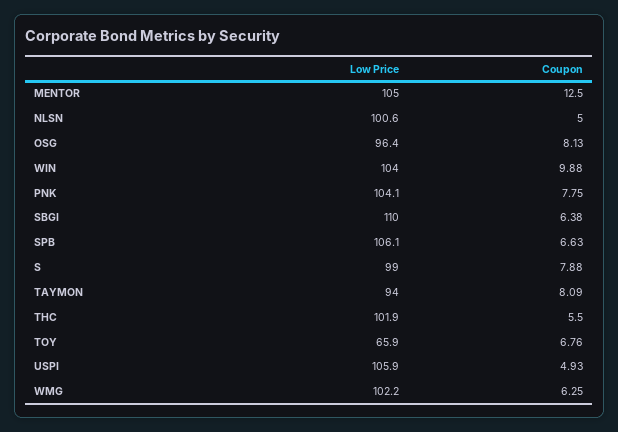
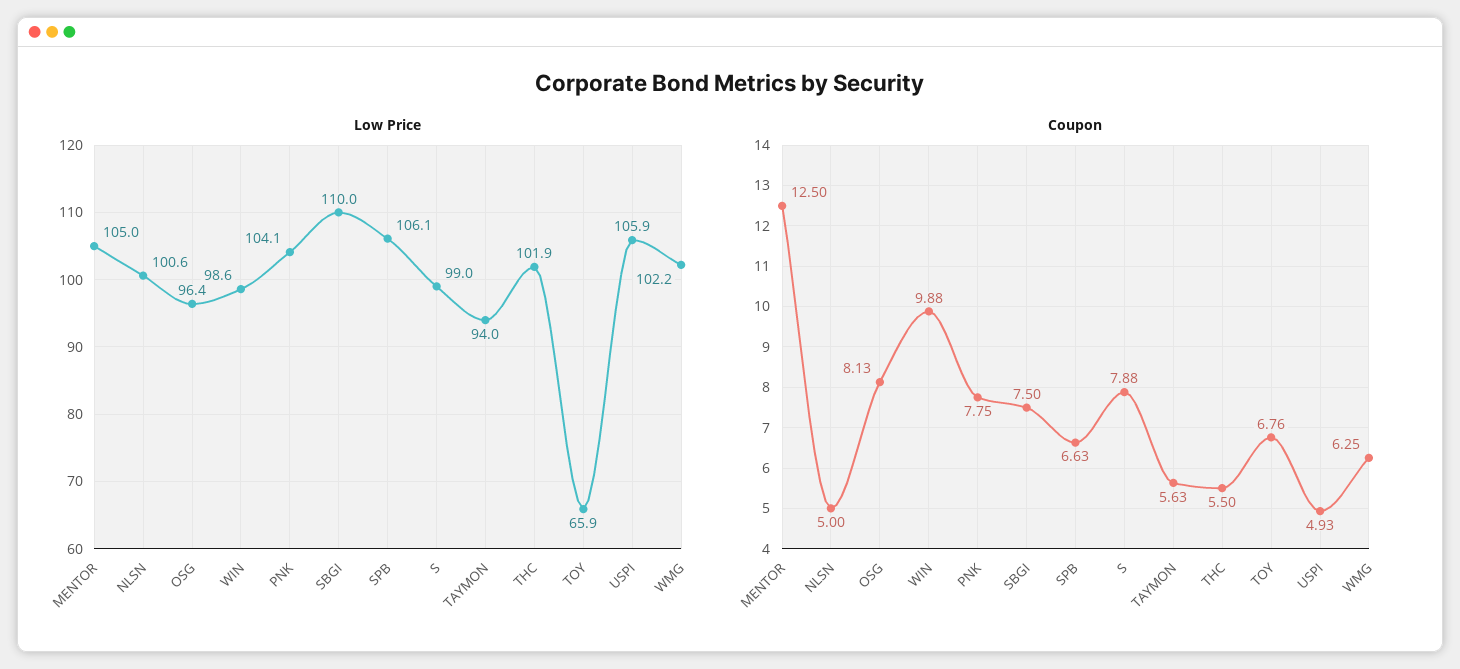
Low Price, WIN: 104 -> 98.6
Coupon, SBGI: 6.38 -> 7.5
Coupon, TAYMON: 8.09 -> 5.63

